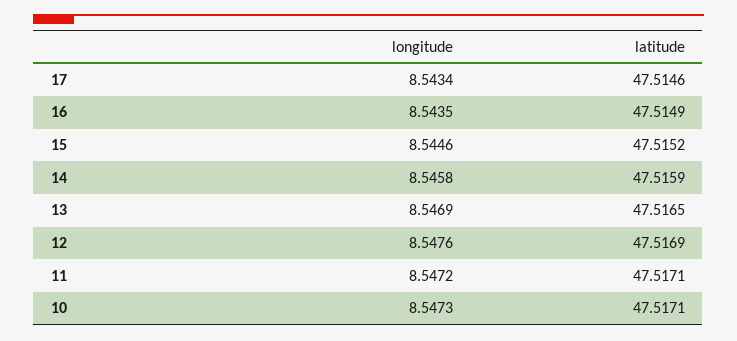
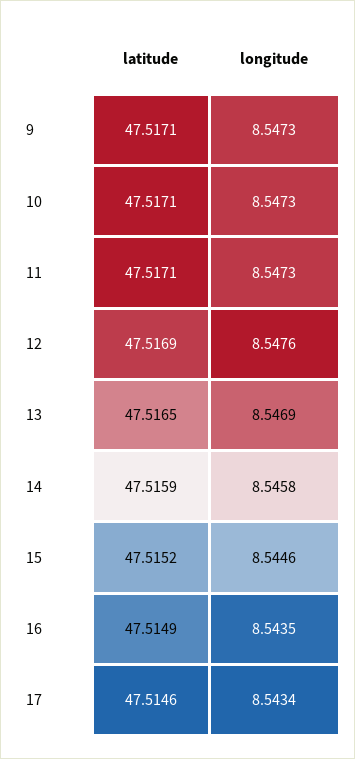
longitude, 11: 8.5472 -> 8.5473
latitude, 9: none -> 47.5171
longitude, 9: none -> 8.5473

